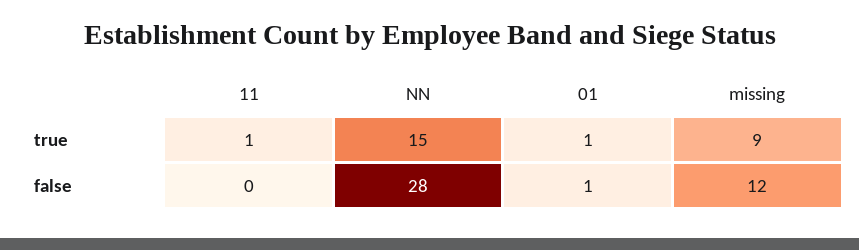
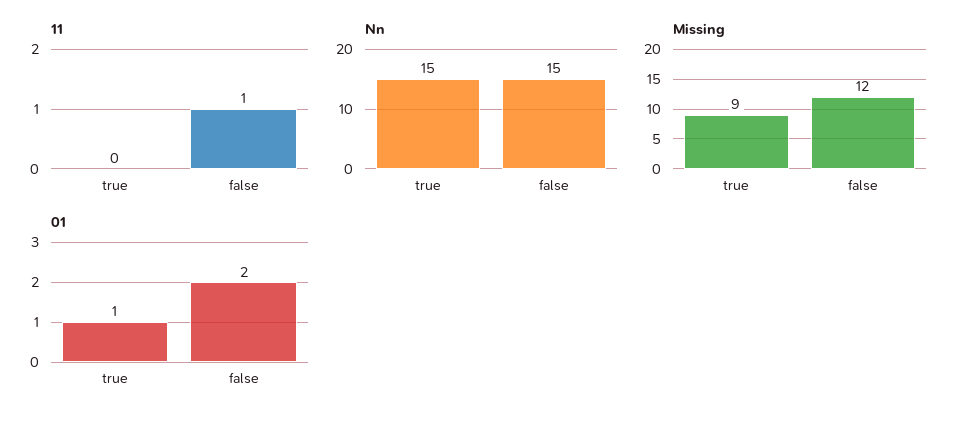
11, true: 1 -> 0
11, false: 0 -> 1
NN, false: 28 -> 15
01, false: 1 -> 2

